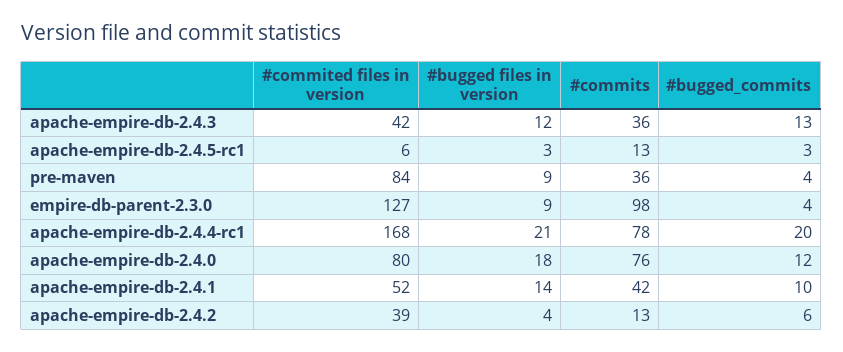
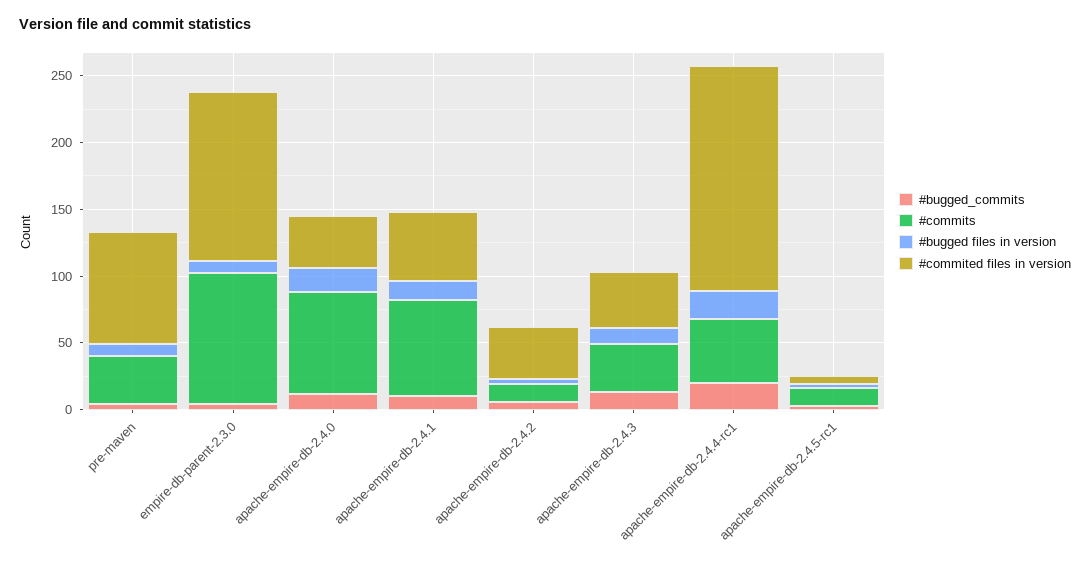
#commits, apache-empire-db-2.4.4-rc1: 78 -> 50
#commited files in version, apache-empire-db-2.4.0: 80 -> 40
#commits, apache-empire-db-2.4.1: 42 -> 70

